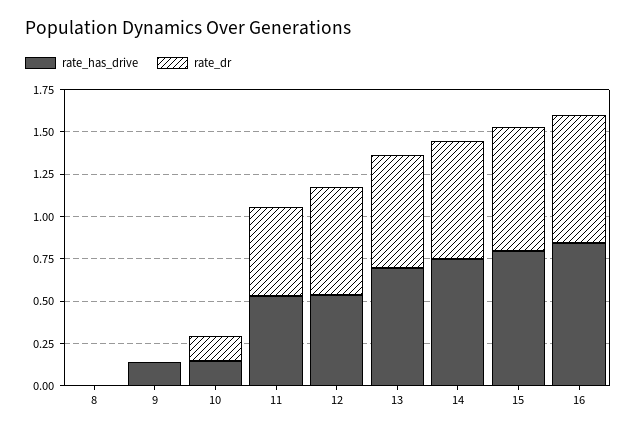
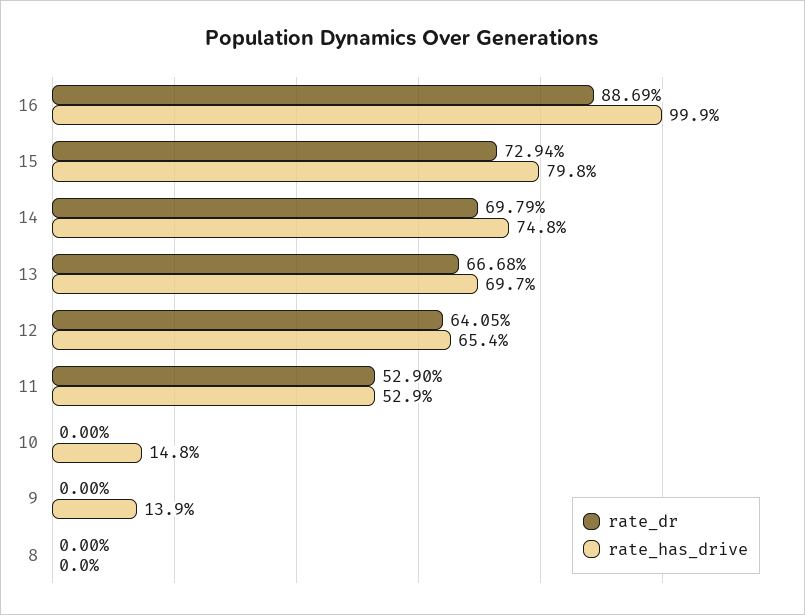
rate_dr, 10: 0.15 -> 0
rate_has_drive, 12: 0.55 -> 0.654
rate_has_drive, 16: 0.85 -> 0.999
rate_dr, 16: 0.75 -> 0.8869

